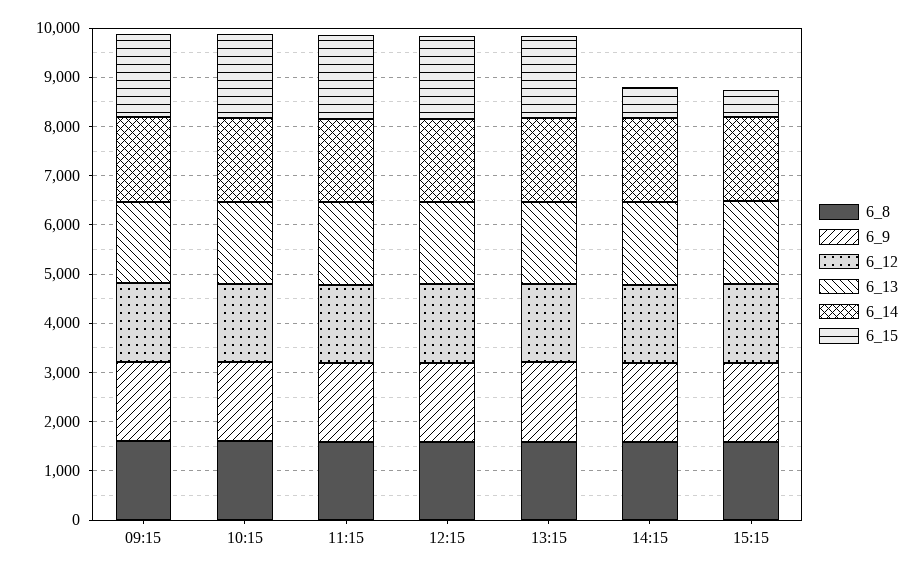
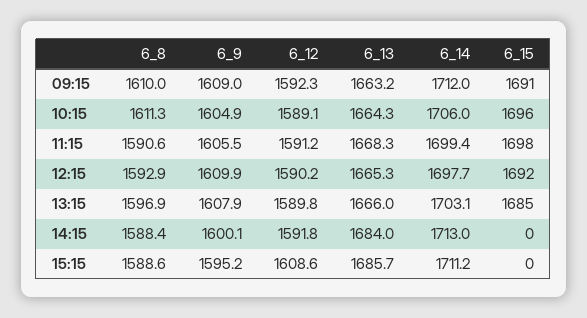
6_15, 14:15: 600 -> 0
6_15, 15:15: 600 -> 0

